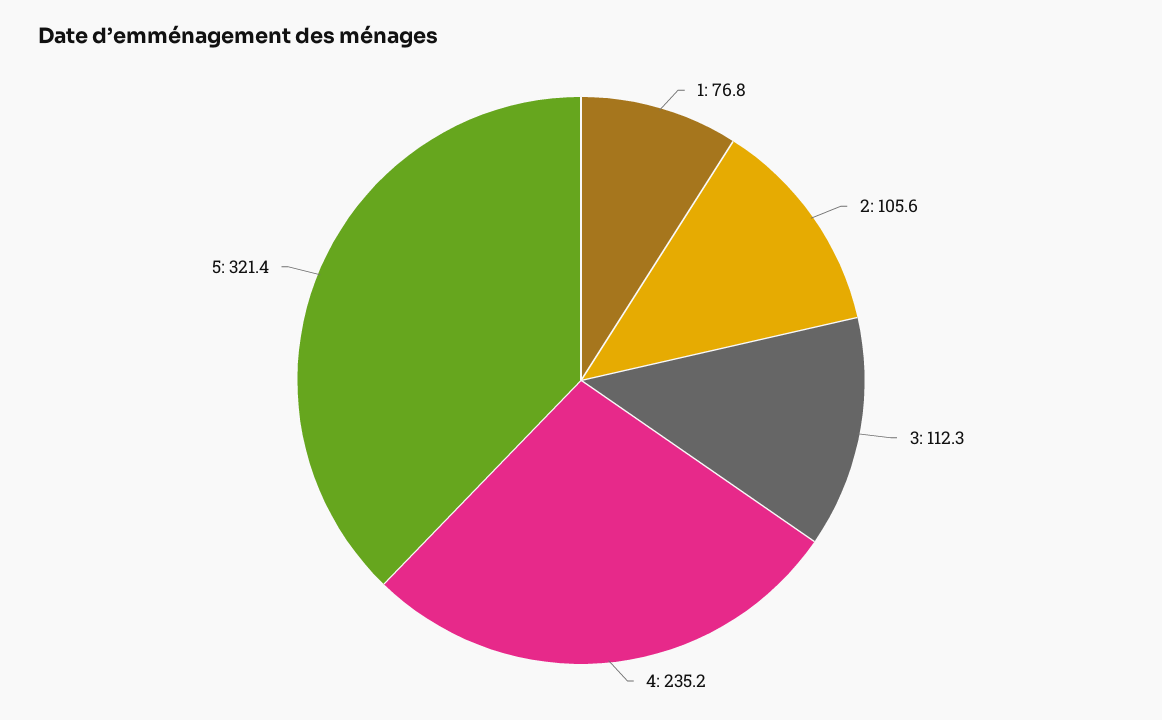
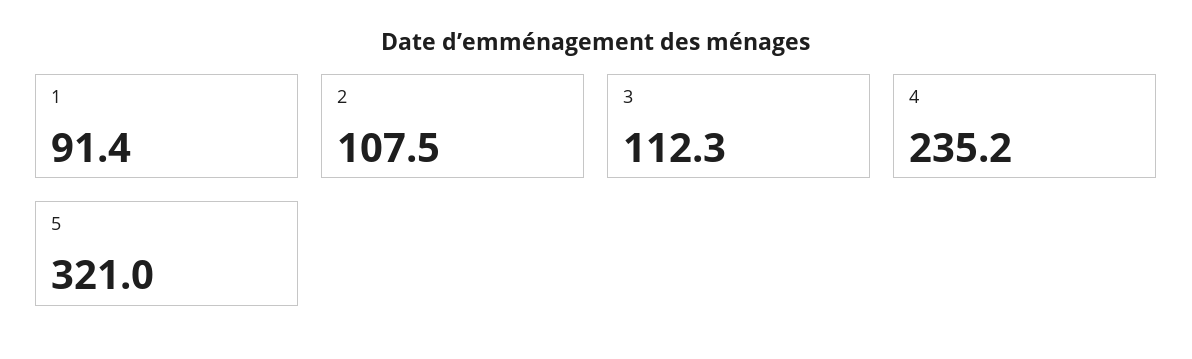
1: 76.8 -> 91.4
2: 105.6 -> 107.5
5: 321.4 -> 321

